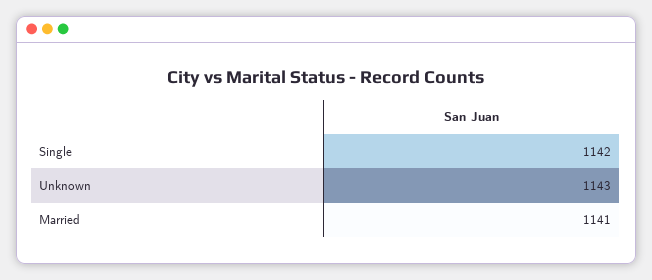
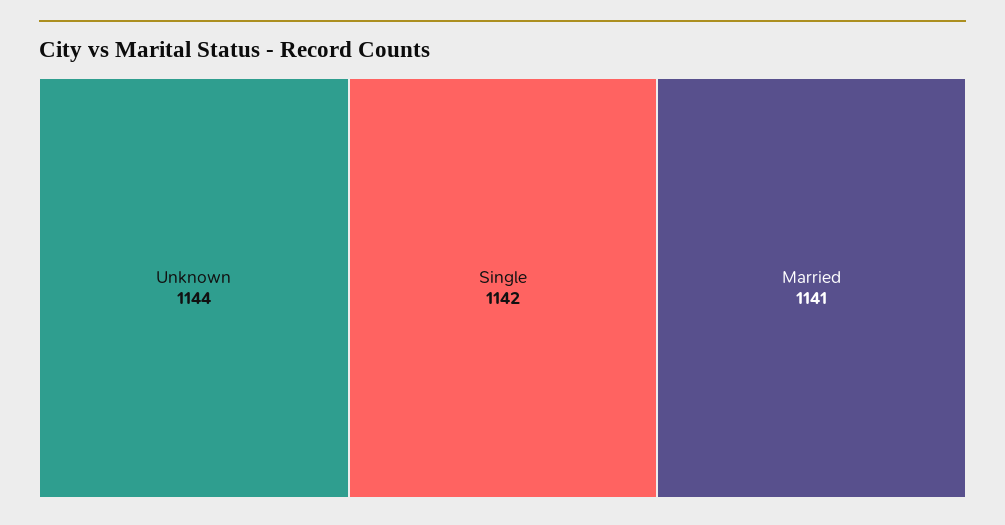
Unknown: 1143 -> 1144

